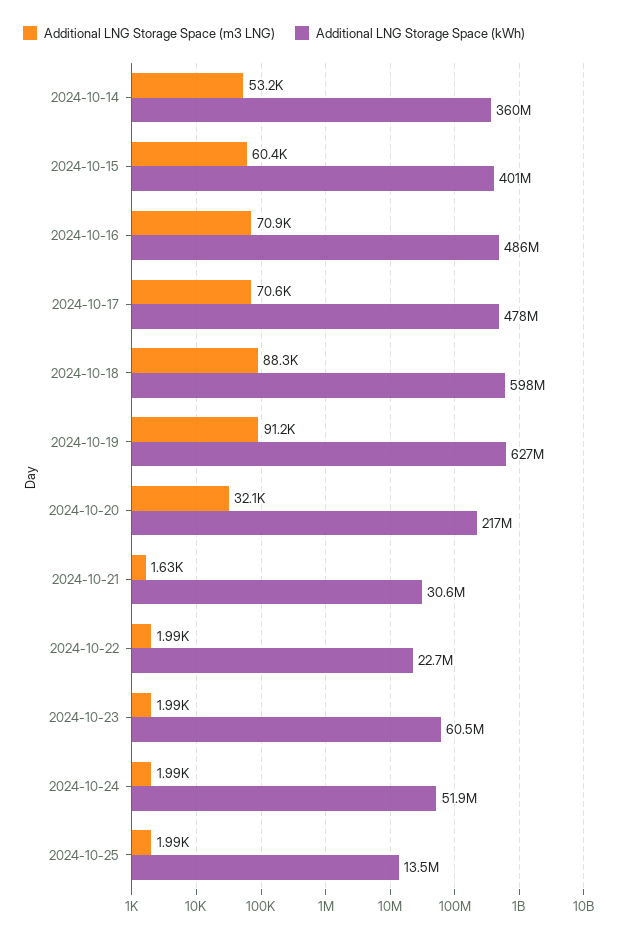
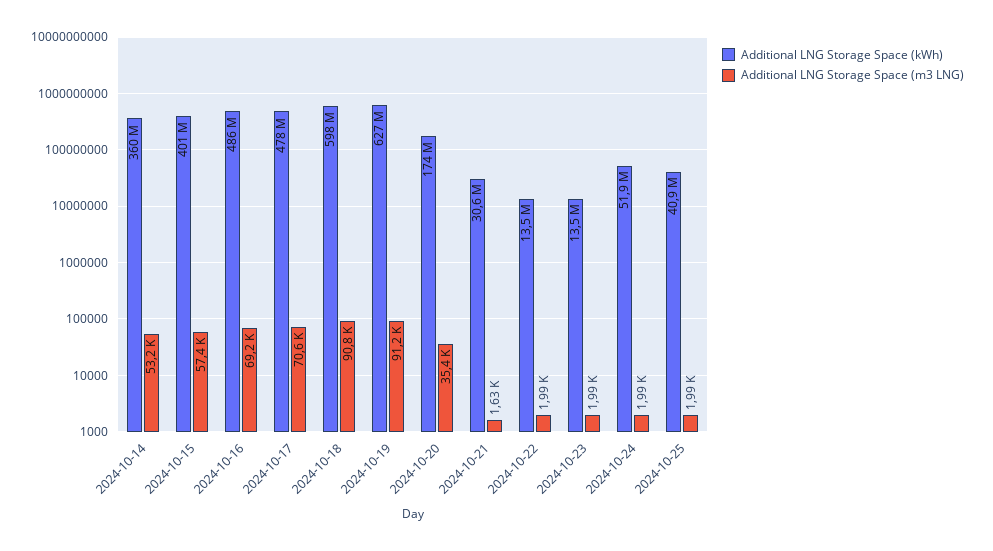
Additional LNG Storage Space (m3 LNG), 2024-10-15: 60400 -> 57400
Additional LNG Storage Space (m3 LNG), 2024-10-16: 70900 -> 69200
Additional LNG Storage Space (m3 LNG), 2024-10-18: 88300 -> 90800
Additional LNG Storage Space (m3 LNG), 2024-10-20: 32100 -> 35400
Additional LNG Storage Space (kWh), 2024-10-20: 217000000 -> 174000000
Additional LNG Storage Space (kWh), 2024-10-22: 22700000 -> 13500000
Additional LNG Storage Space (kWh), 2024-10-23: 60500000 -> 13500000
Additional LNG Storage Space (kWh), 2024-10-25: 13500000 -> 40900000

